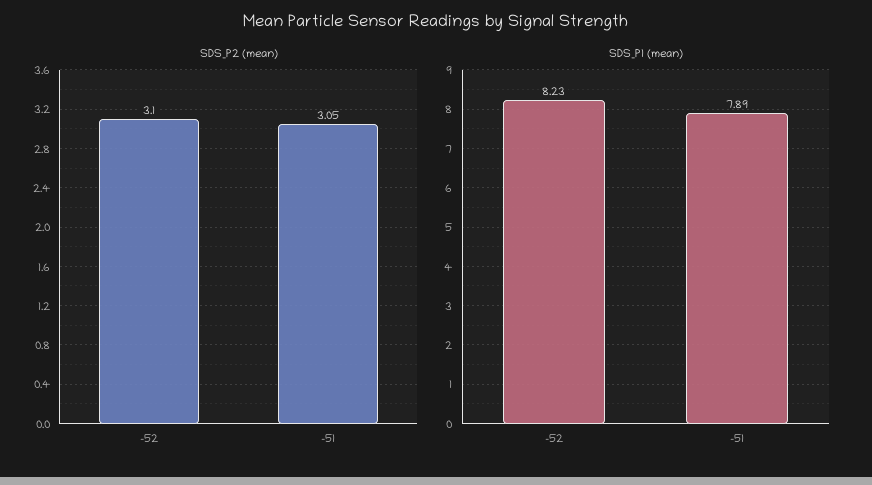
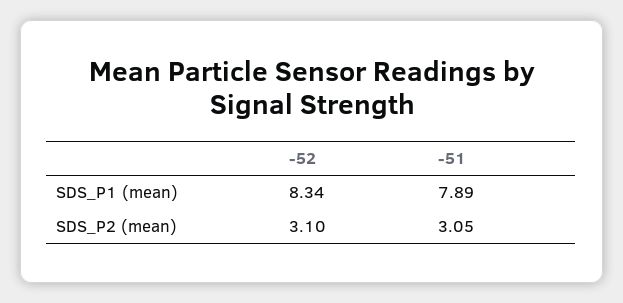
SDS_P1 (mean), -52: 8.23 -> 8.34

